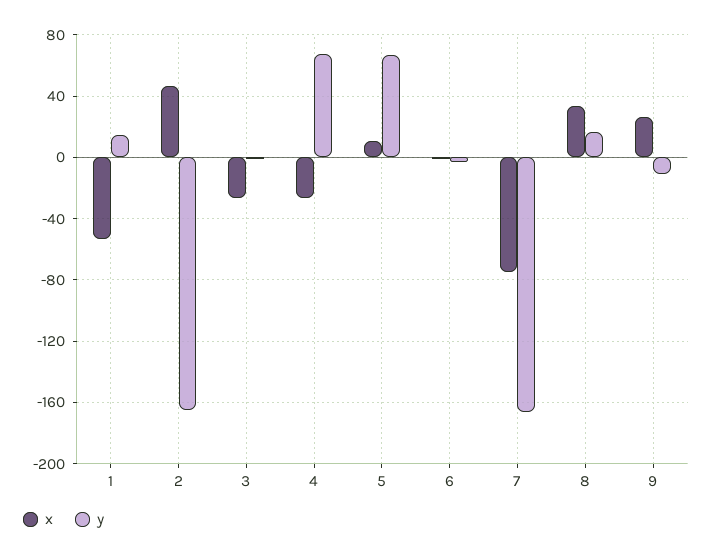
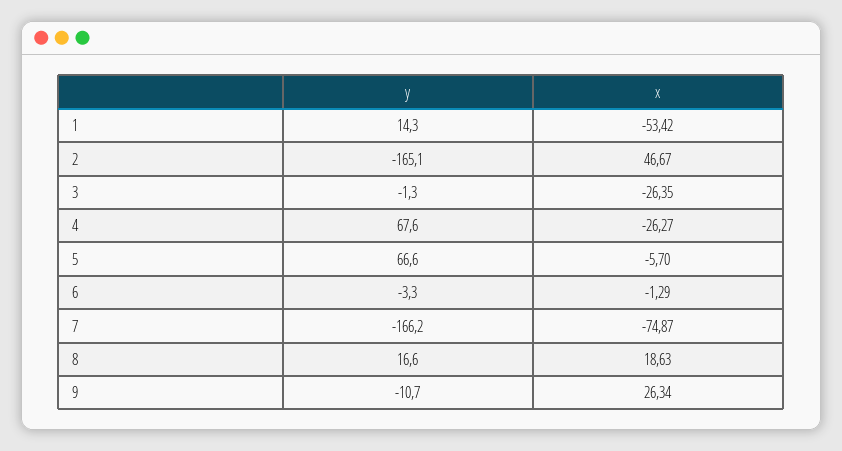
x, 5: 10 -> -5.7
x, 8: 35 -> 18.63

